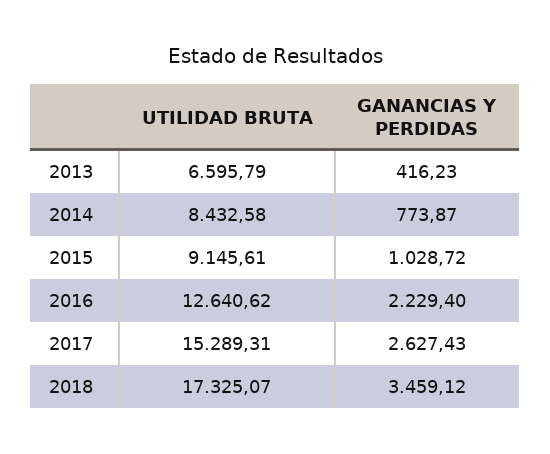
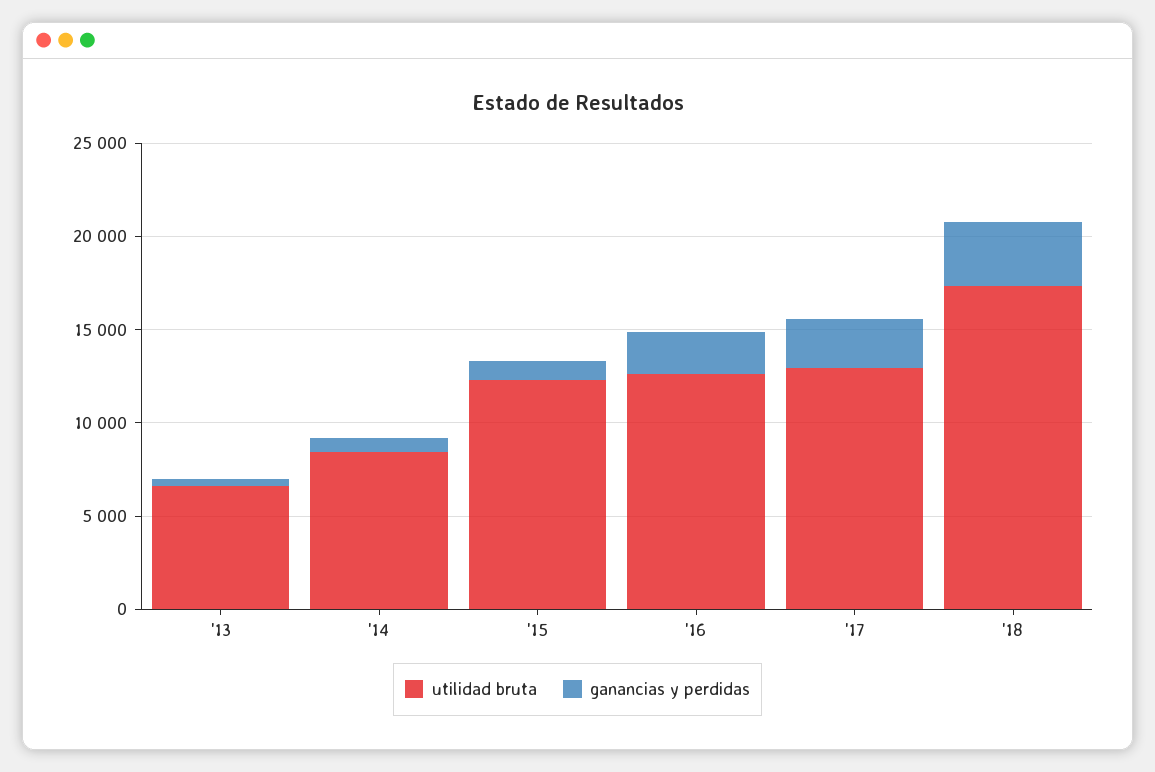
UTILIDAD BRUTA, 2015: 9145.61 -> 12000
UTILIDAD BRUTA, 2017: 15289.31 -> 13000

